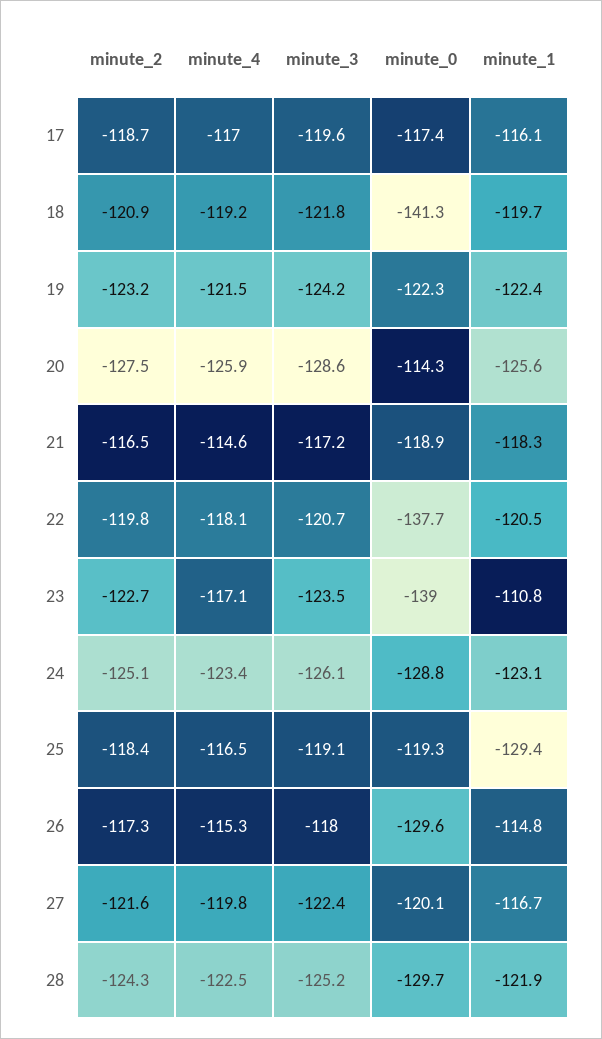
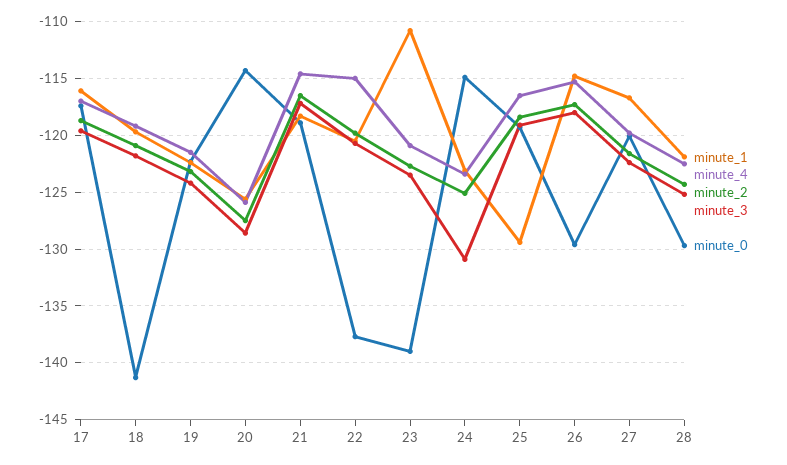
minute_4, 22: -118.1 -> -115
minute_4, 23: -117.1 -> -121
minute_3, 24: -126.1 -> -131
minute_0, 24: -128.8 -> -115

